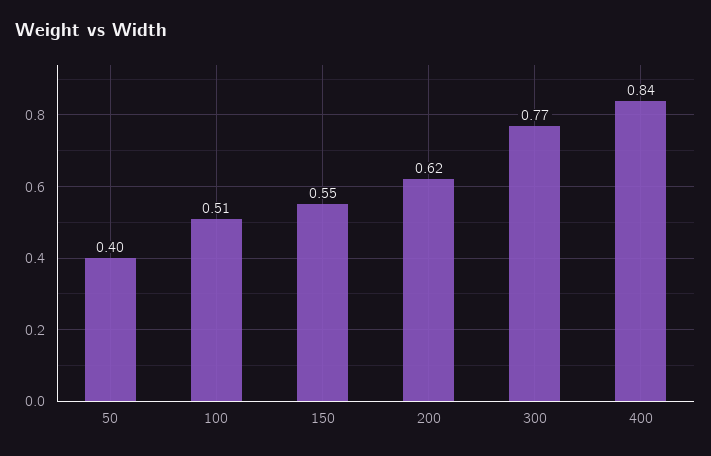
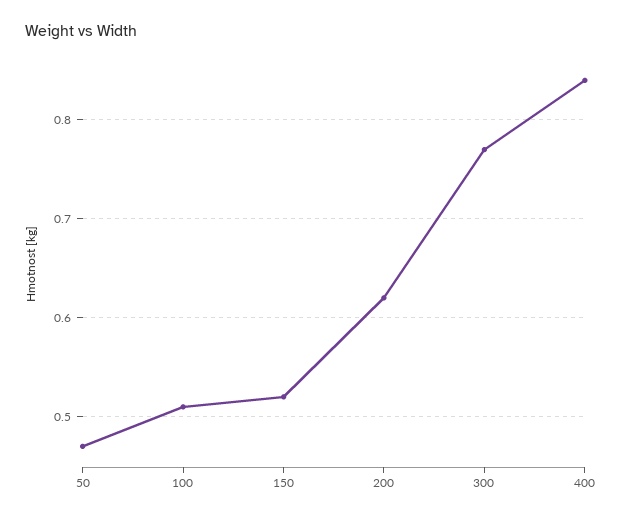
50: 0.4 -> 0.47
150: 0.55 -> 0.52

